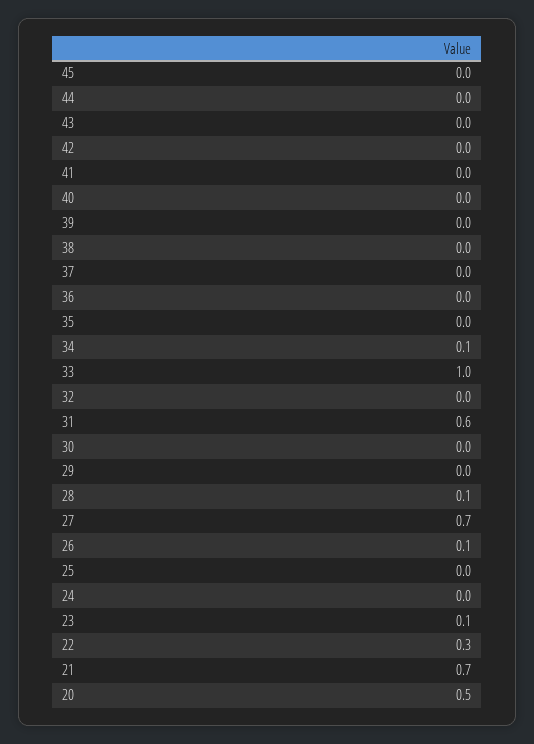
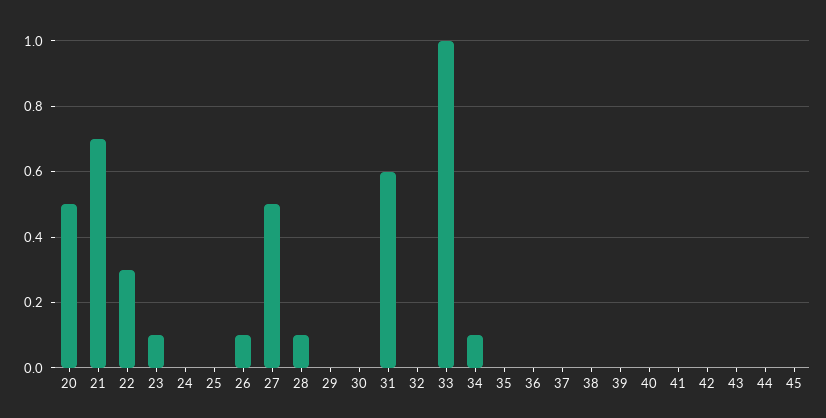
27: 0.7 -> 0.5

